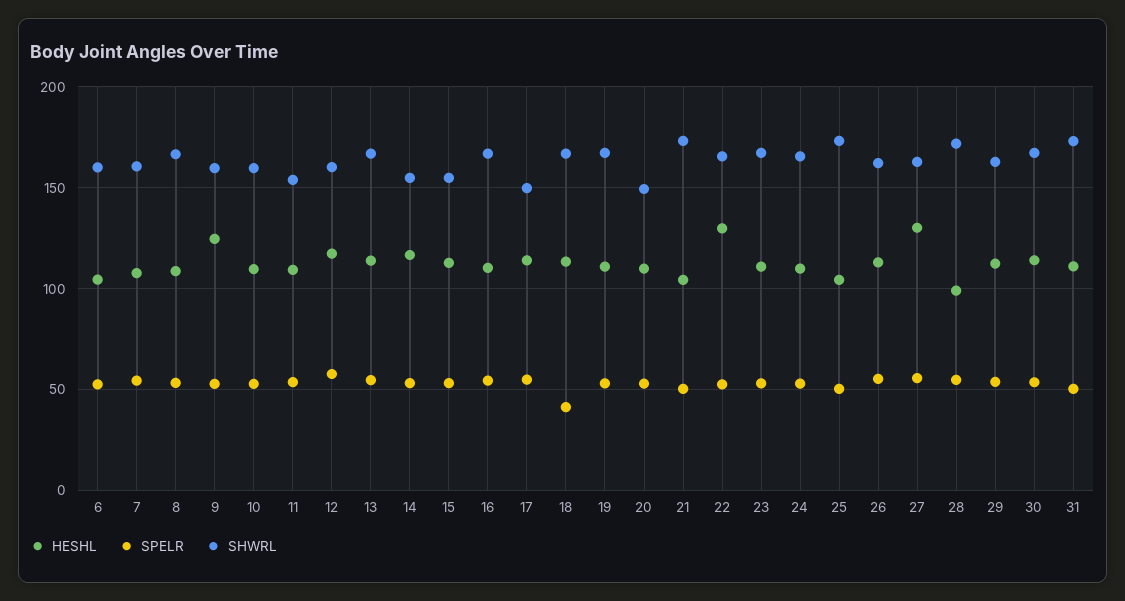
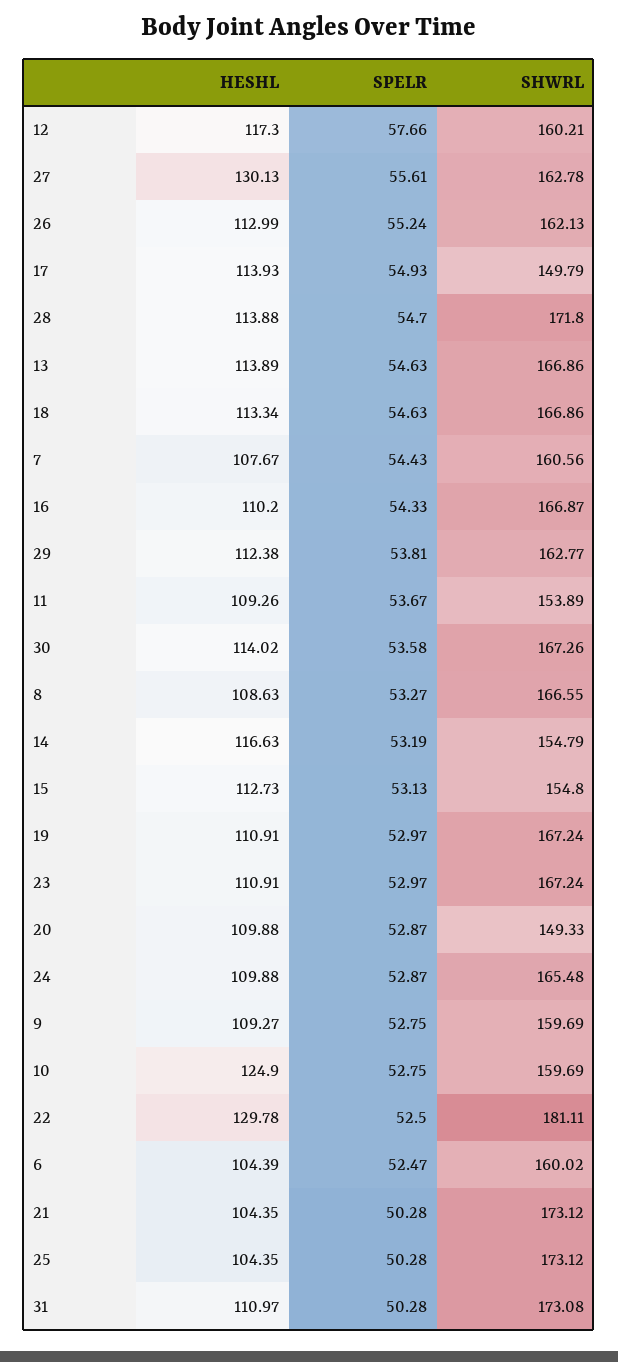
HESHL, 9: 125 -> 109.27
HESHL, 10: 110 -> 124.9
SPELR, 18: 40 -> 54.63
SHWRL, 22: 165 -> 181.11
HESHL, 28: 100 -> 113.88

